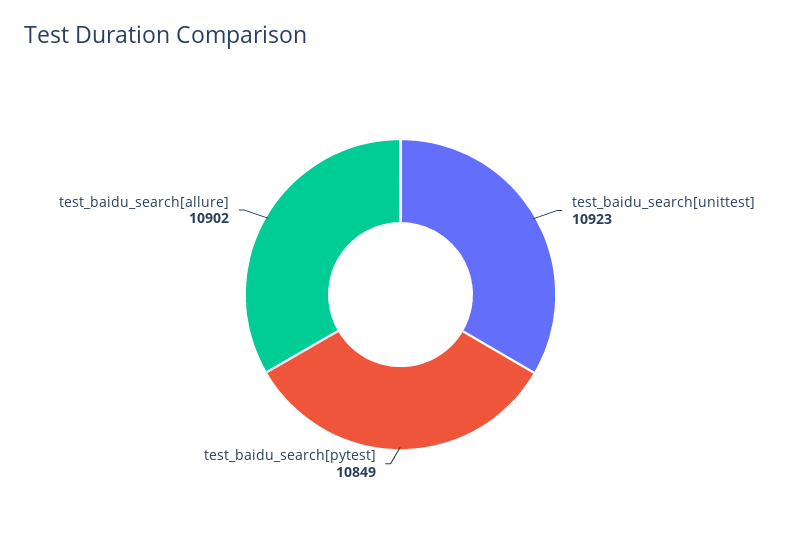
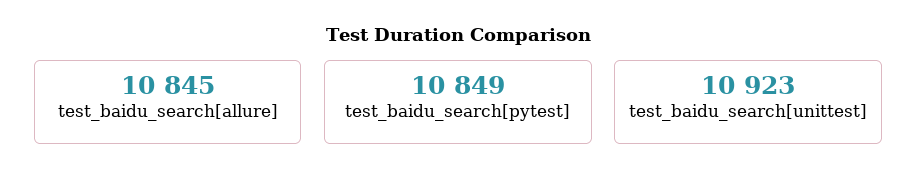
test_baidu_search[allure]: 10902 -> 10845

